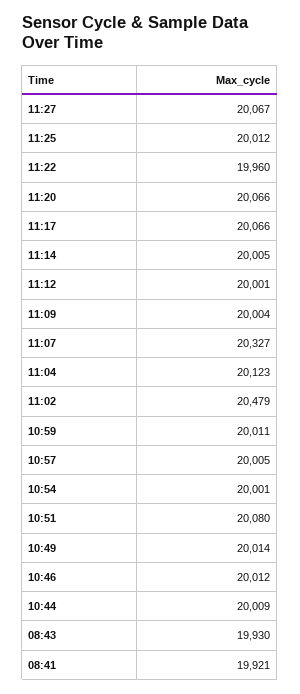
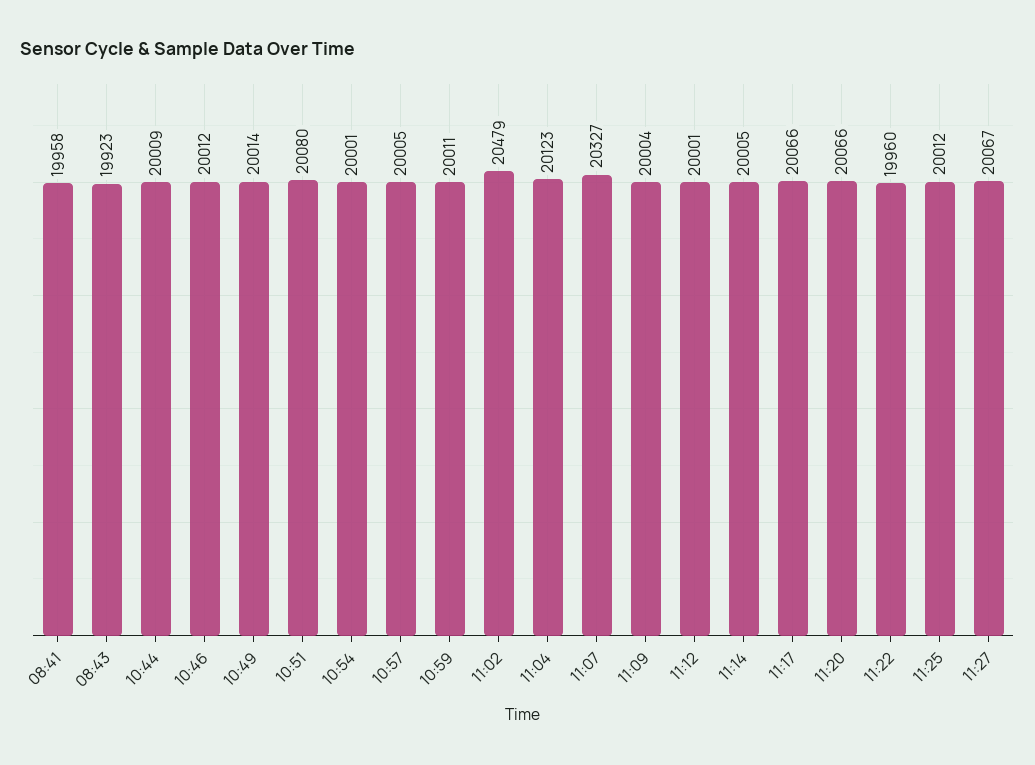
08:43: 19930 -> 19923
08:41: 19921 -> 19958

